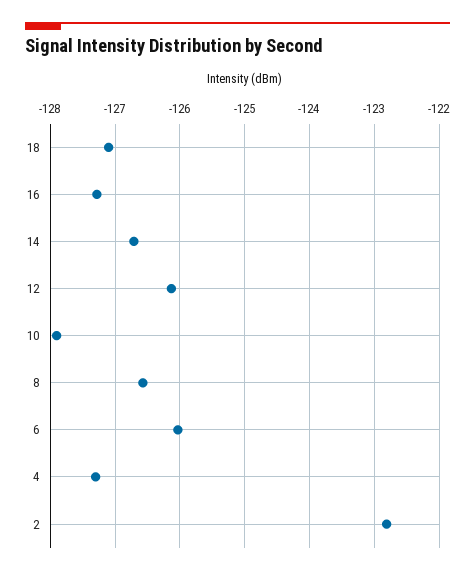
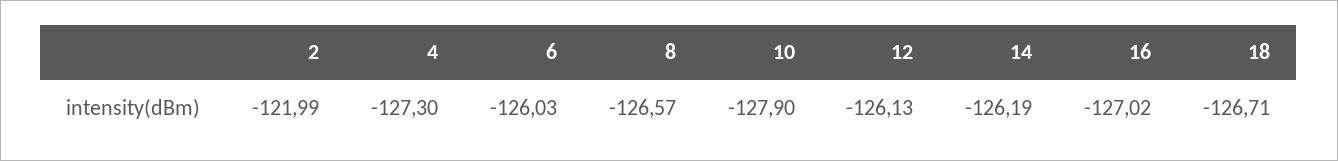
18: -127.1 -> -126.71
16: -127.3 -> -127.02
14: -126.7 -> -126.19
2: -122.8 -> -121.99

